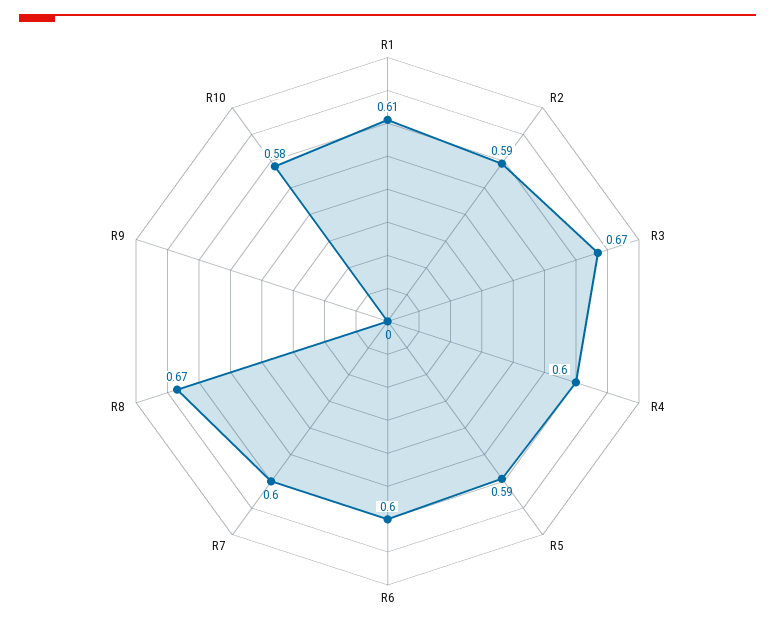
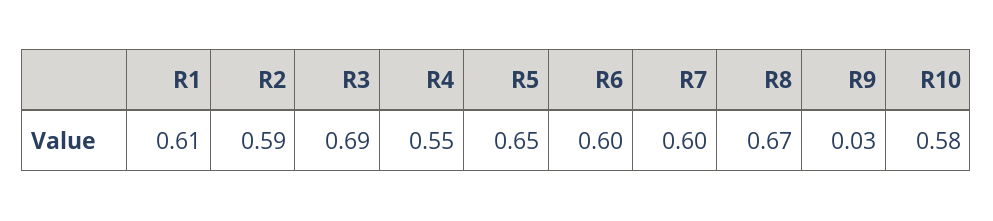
R3: 0.67 -> 0.69
R4: 0.6 -> 0.55
R5: 0.59 -> 0.65
R9: 0 -> 0.03

